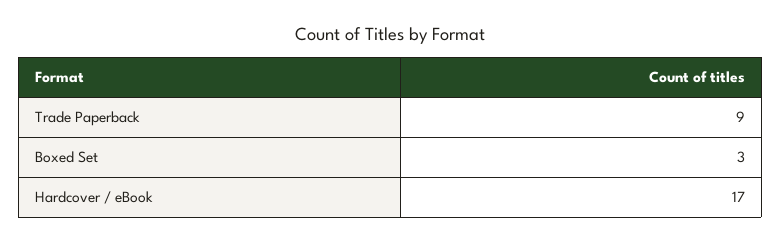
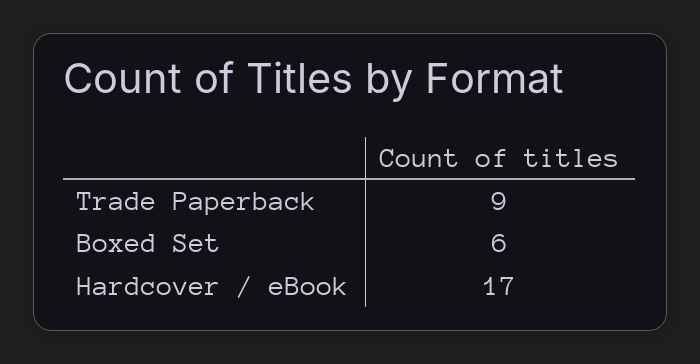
Boxed Set: 3 -> 6

